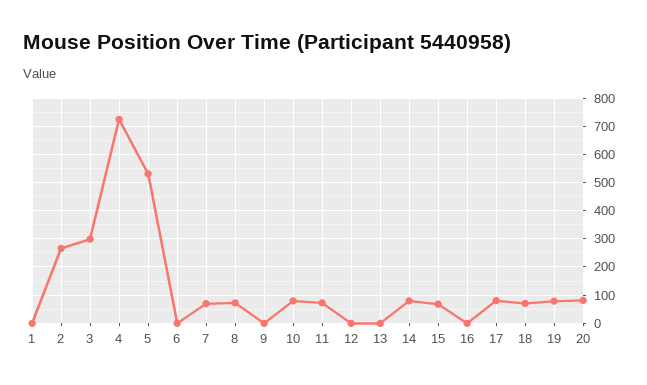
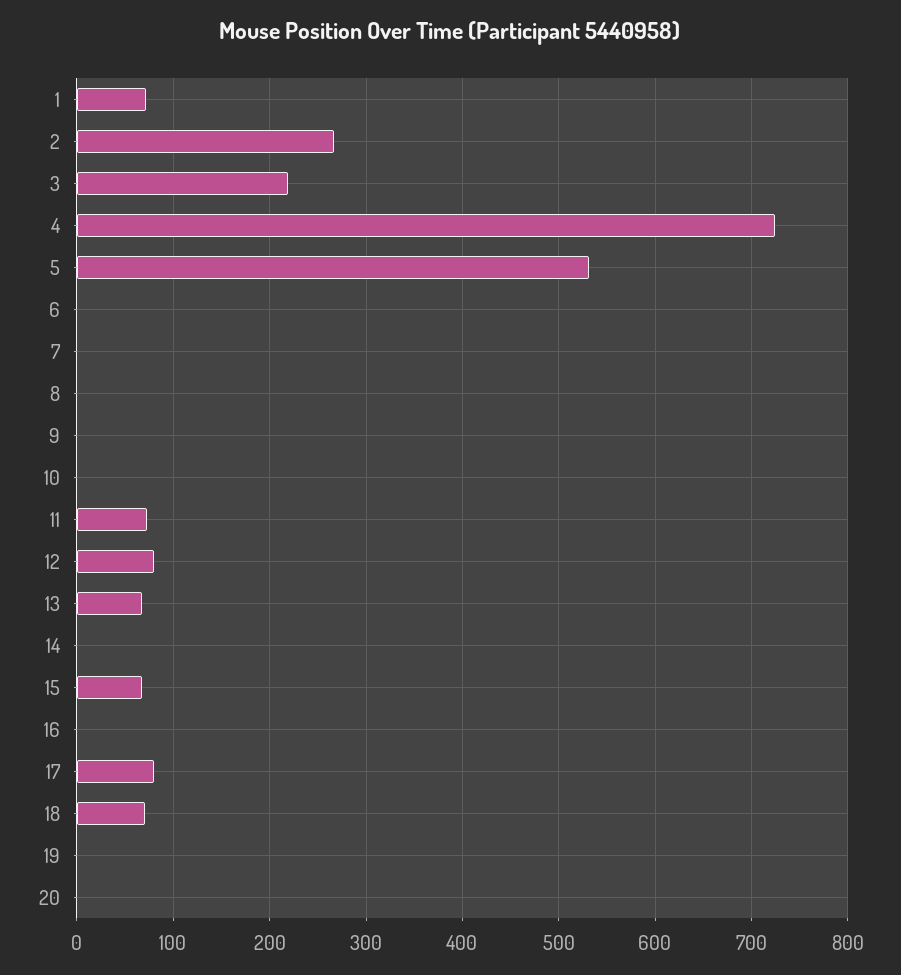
1: 0 -> 70
3: 300 -> 220
7: 75 -> 0
8: 75 -> 0
10: 75 -> 0
12: 0 -> 80
13: 0 -> 70
14: 75 -> 0
19: 75 -> 0
20: 75 -> 0

